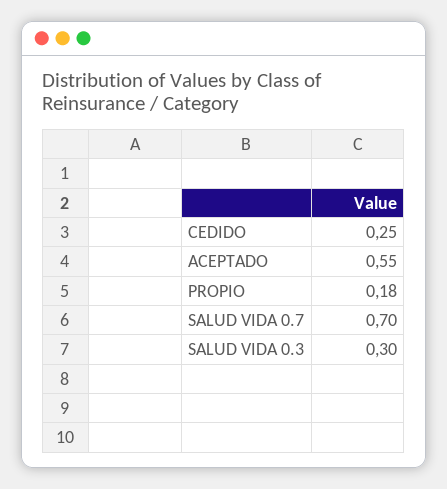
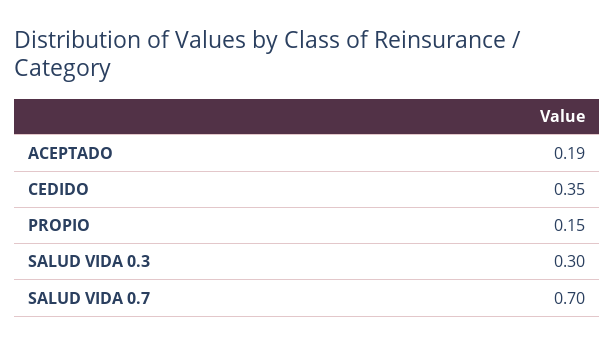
CEDIDO: 0.25 -> 0.35
ACEPTADO: 0.55 -> 0.19
PROPIO: 0.18 -> 0.15

